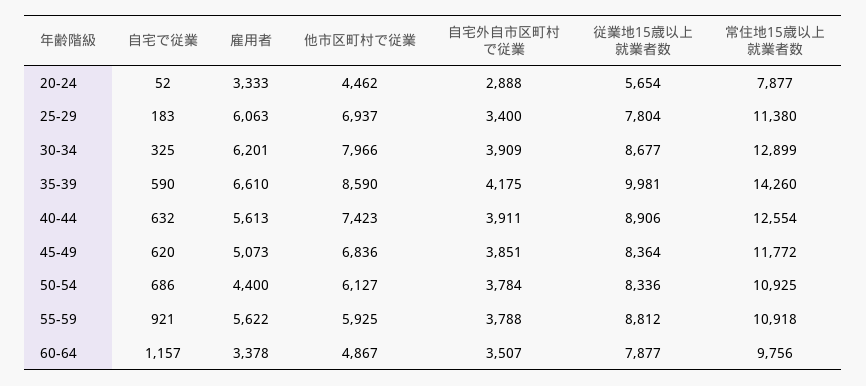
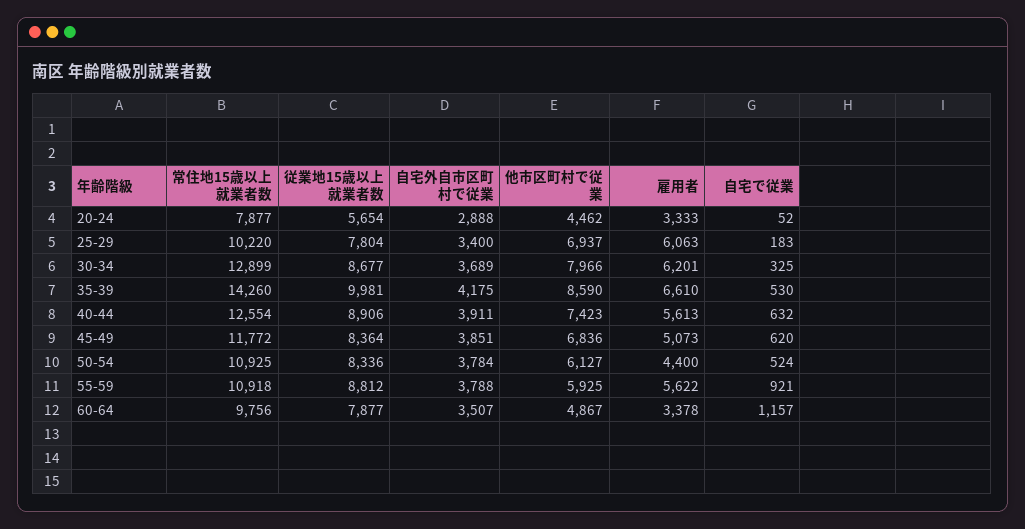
常住地15歳以上就業者数, 25-29: 11380 -> 10220
自宅外自市区町村で従業, 30-34: 3909 -> 3689
自宅で従業, 35-39: 590 -> 530
自宅で従業, 50-54: 686 -> 524

